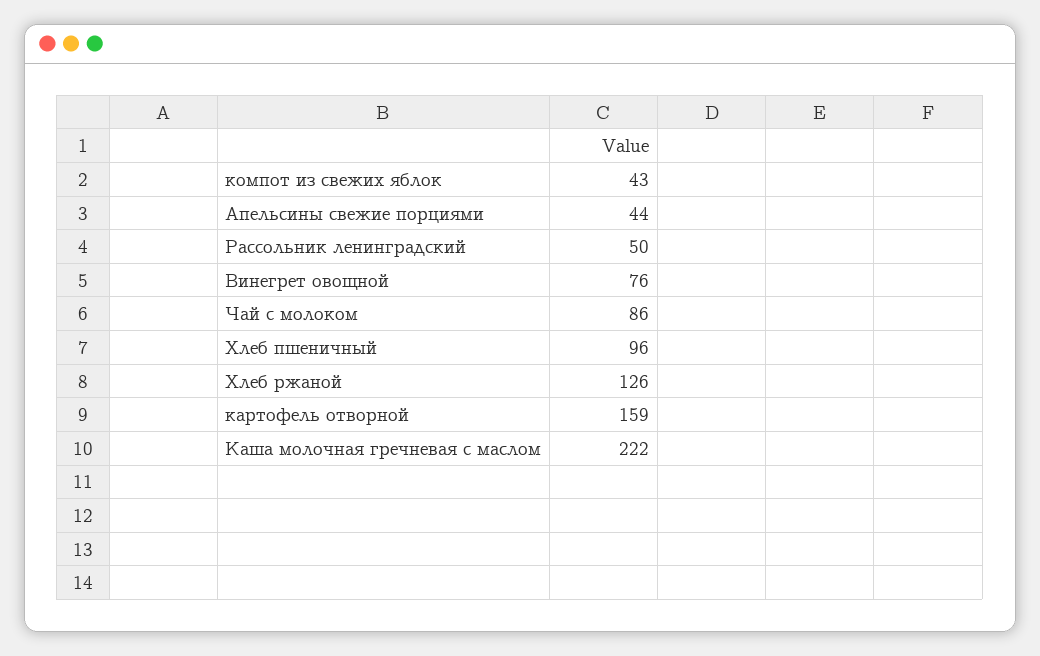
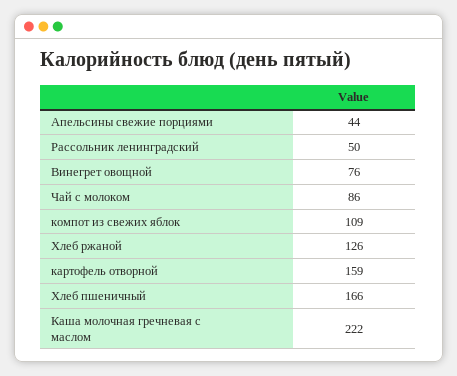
компот из свежих яблок: 43 -> 109
Хлеб пшеничный: 96 -> 166

